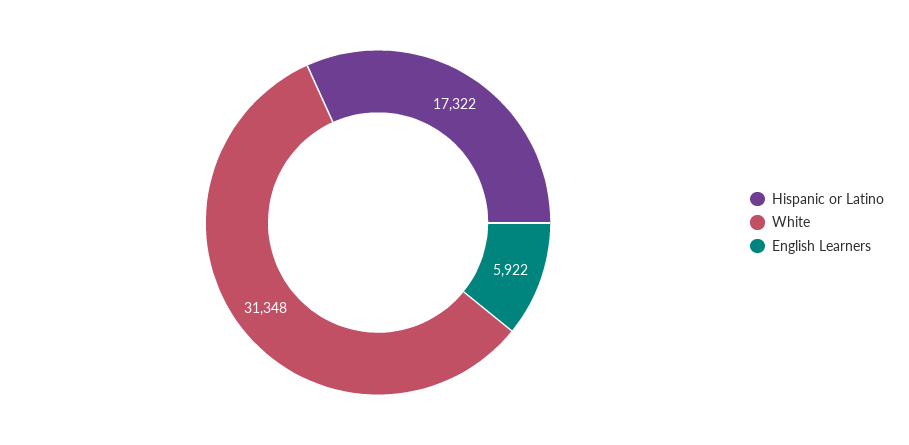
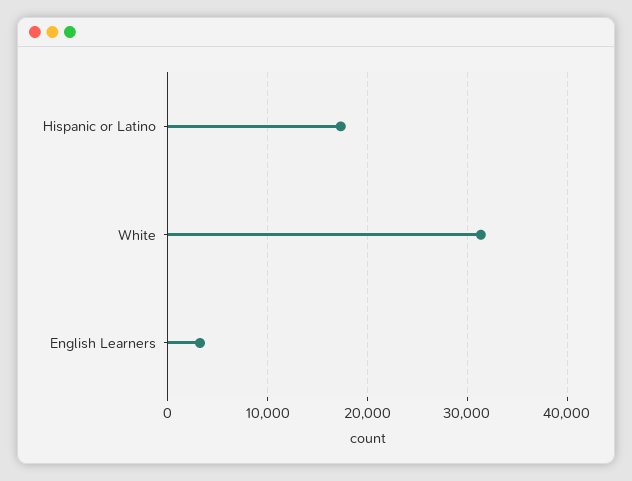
English Learners: 5922 -> 3000

